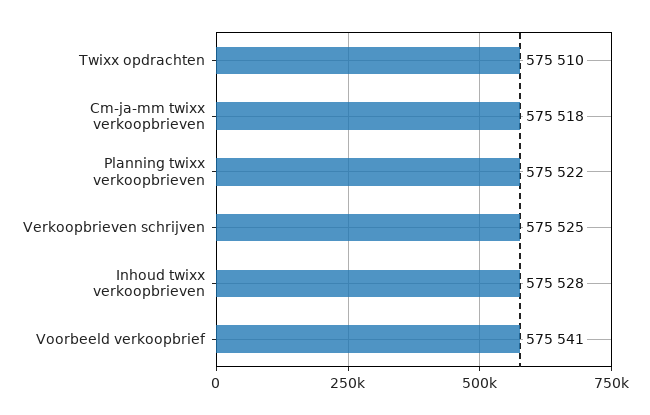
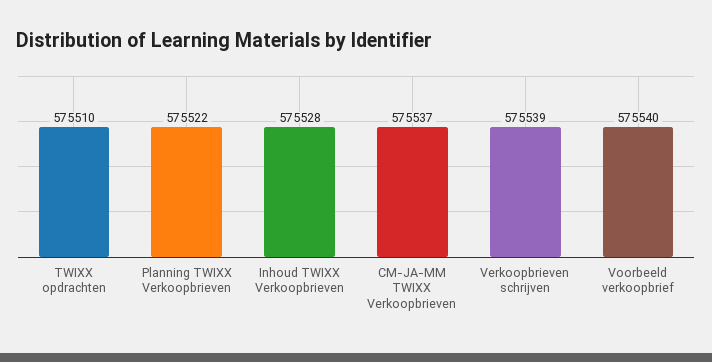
Cm-ja-mm twixx verkoopbrieven: 575518 -> 575537
Verkoopbrieven schrijven: 575525 -> 575539
Voorbeeld verkoopbrief: 575541 -> 575540

